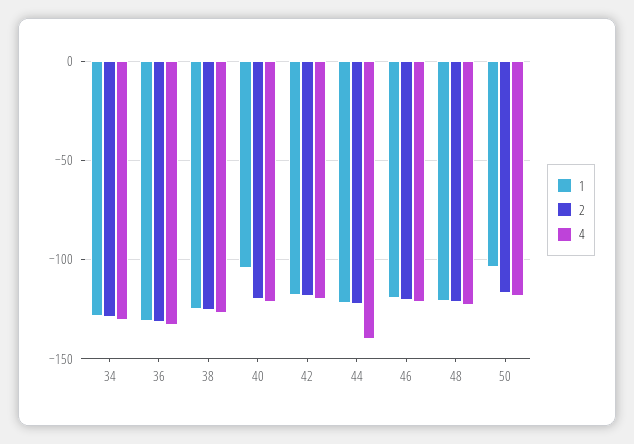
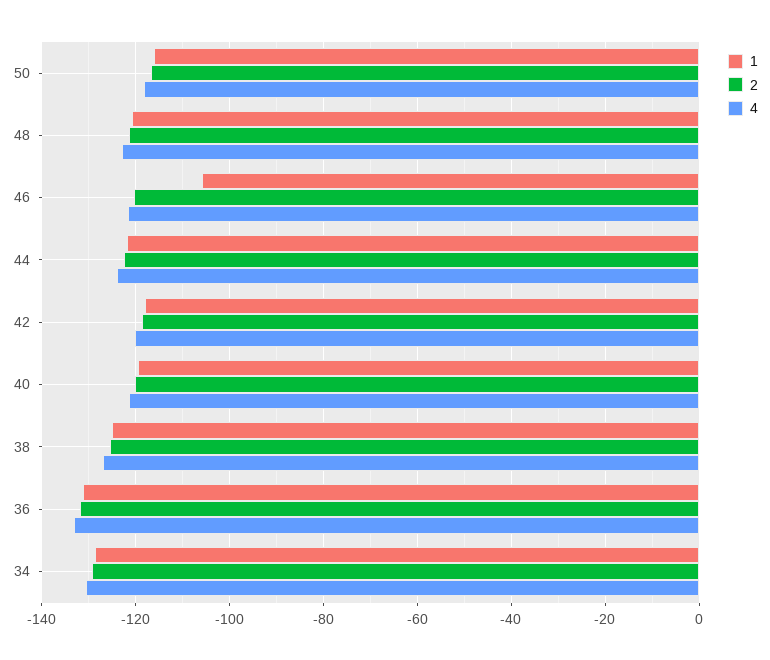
1, 40: -105 -> -120
4, 44: -140 -> -124
1, 46: -120 -> -106
1, 50: -105 -> -116

